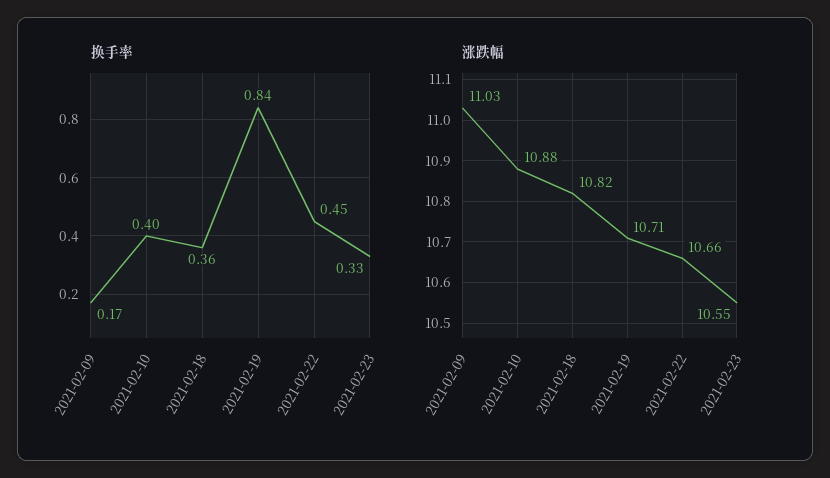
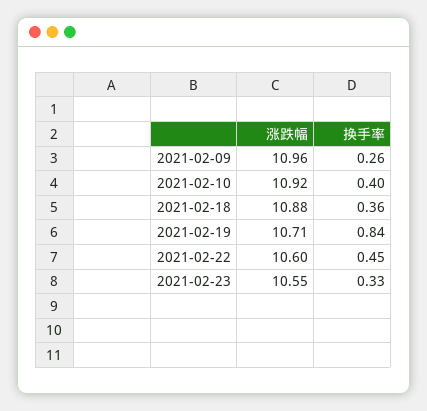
换手率, 2021-02-09: 0.17 -> 0.26
涨跌幅, 2021-02-09: 11.03 -> 10.96
涨跌幅, 2021-02-10: 10.88 -> 10.92
涨跌幅, 2021-02-18: 10.82 -> 10.88
涨跌幅, 2021-02-22: 10.66 -> 10.6

